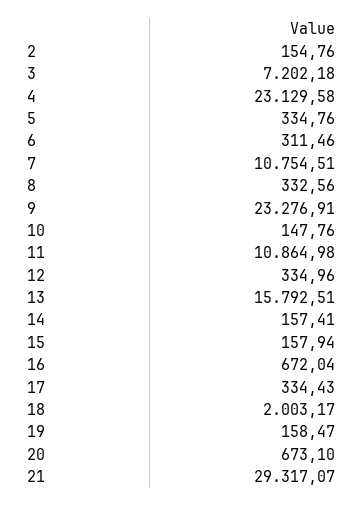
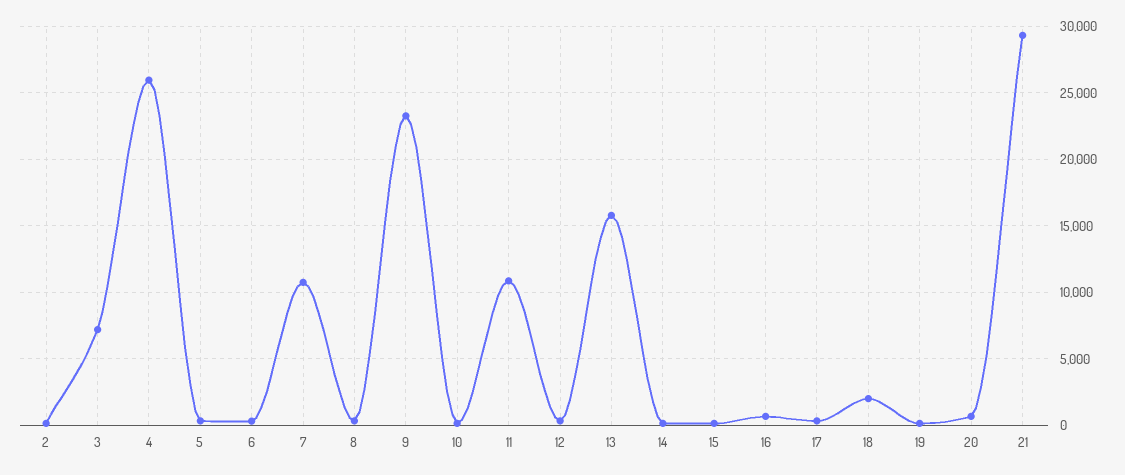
4: 23129.58 -> 26000

